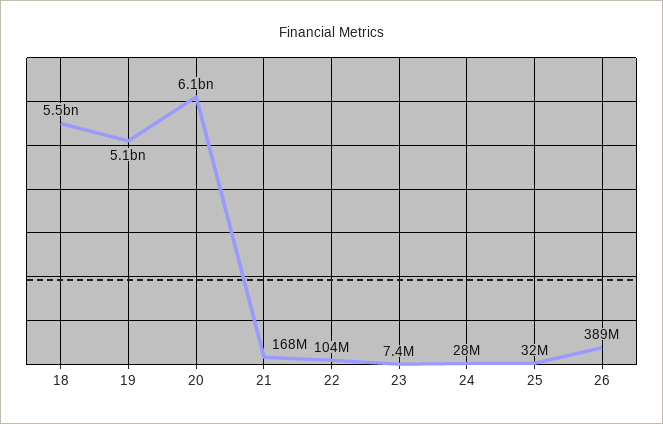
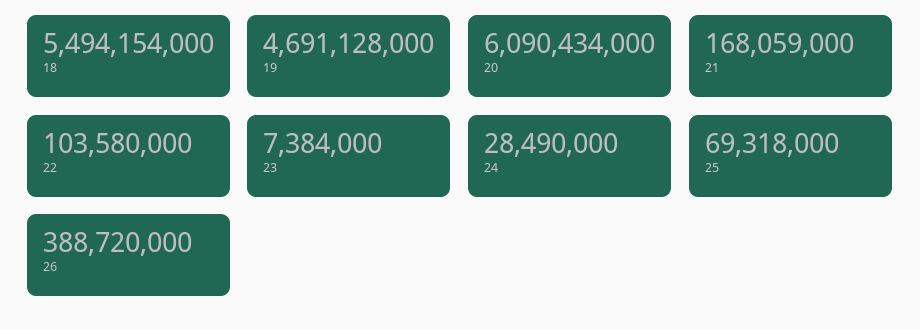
19: 5100000000 -> 4691128000
25: 32000000 -> 69318000

